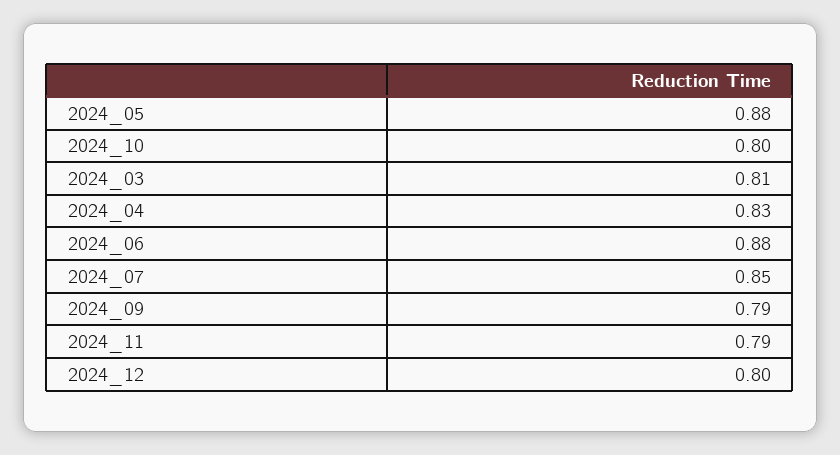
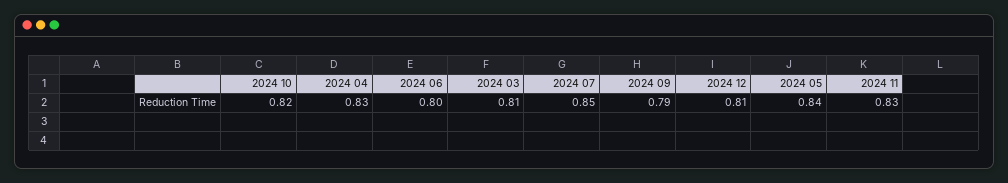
2024_05: 0.88 -> 0.84
2024_10: 0.8 -> 0.82
2024_06: 0.88 -> 0.8
2024_11: 0.79 -> 0.83
2024_12: 0.8 -> 0.81

